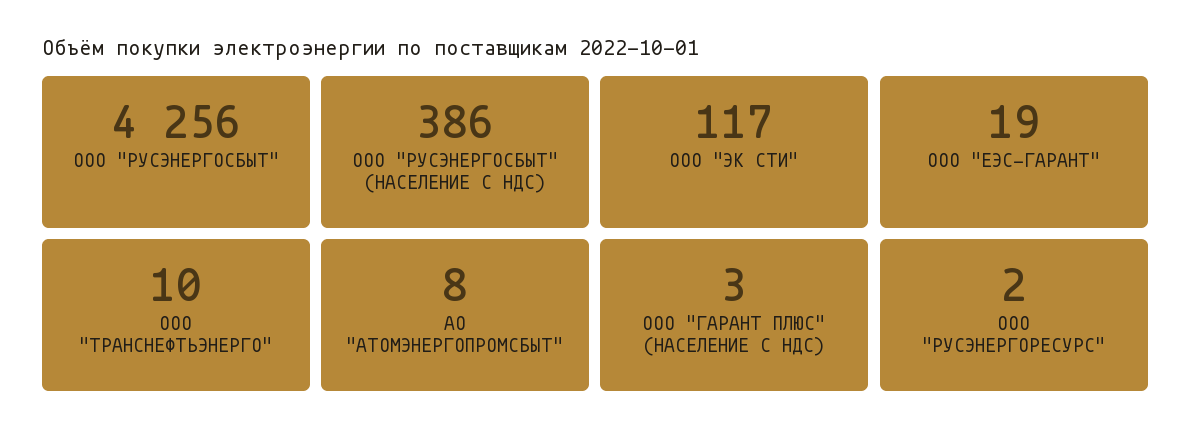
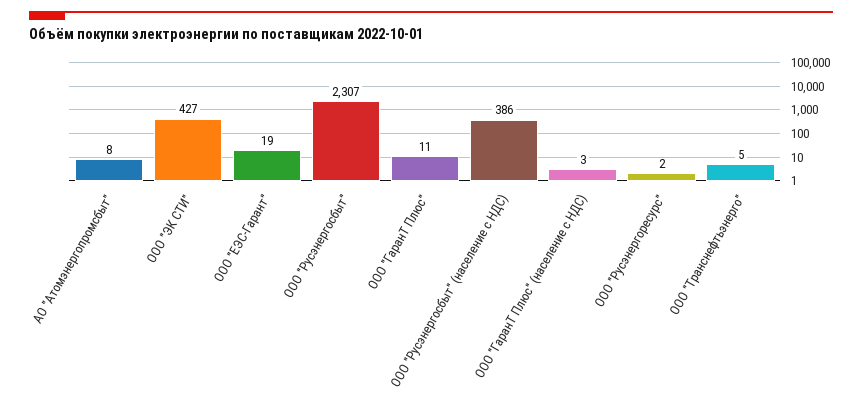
ООО "РУСЭНЕРГОСБЫТ": 4256 -> 2307
ООО "ЭК СТИ": 117 -> 427
ООО "ТРАНСНЕФТЬЭНЕРГО": 10 -> 5
ООО "ГаранТ Плюс": none -> 11

